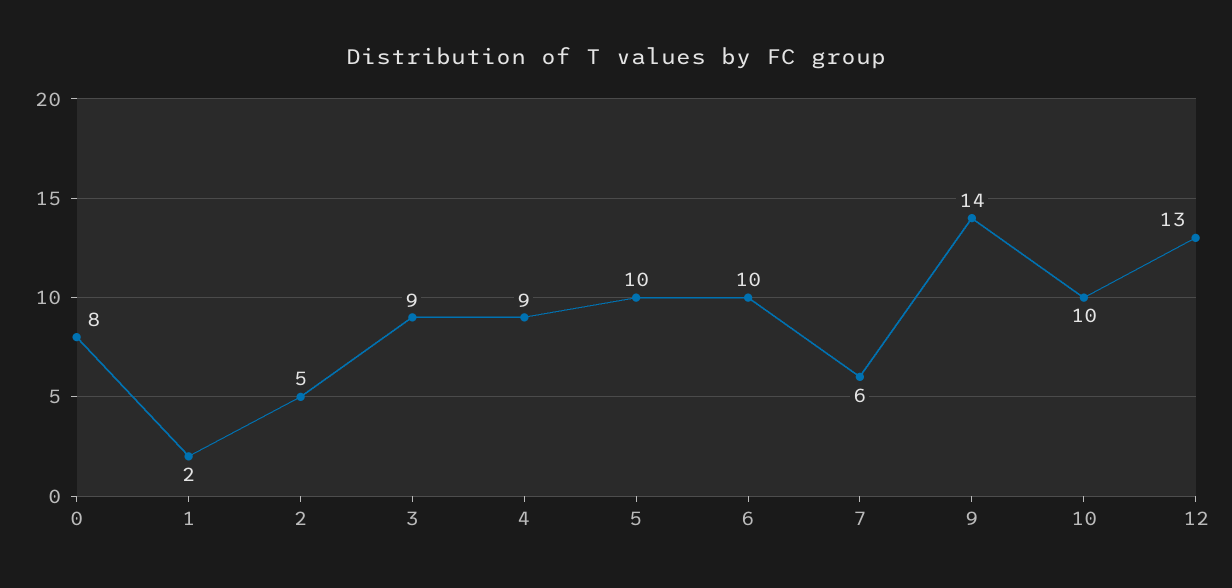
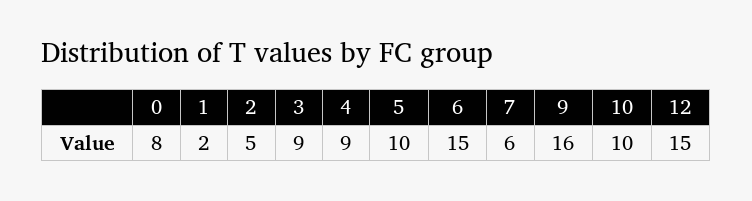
6: 10 -> 15
9: 14 -> 16
12: 13 -> 15

